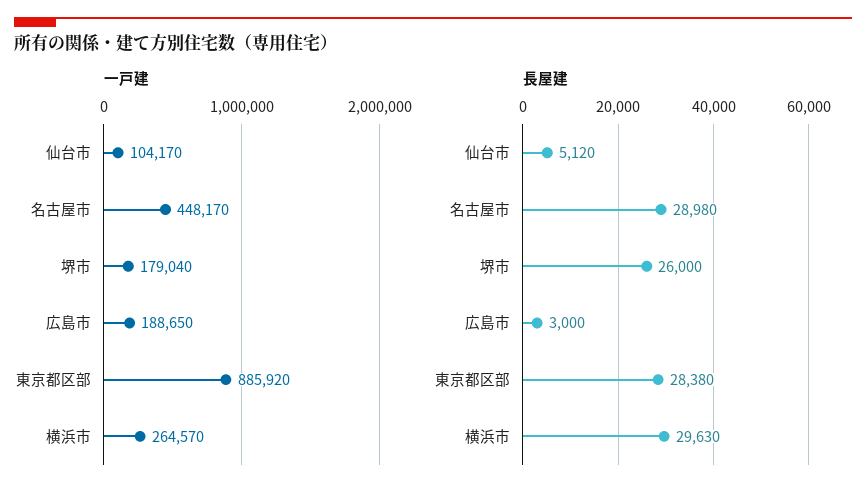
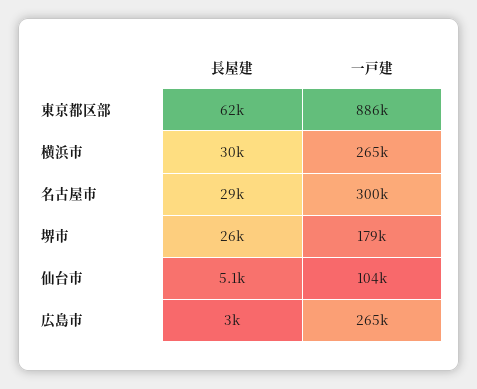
一戸建, 名古屋市: 448170 -> 300000
一戸建, 広島市: 188650 -> 265000
長屋建, 東京都区部: 28380 -> 62000

